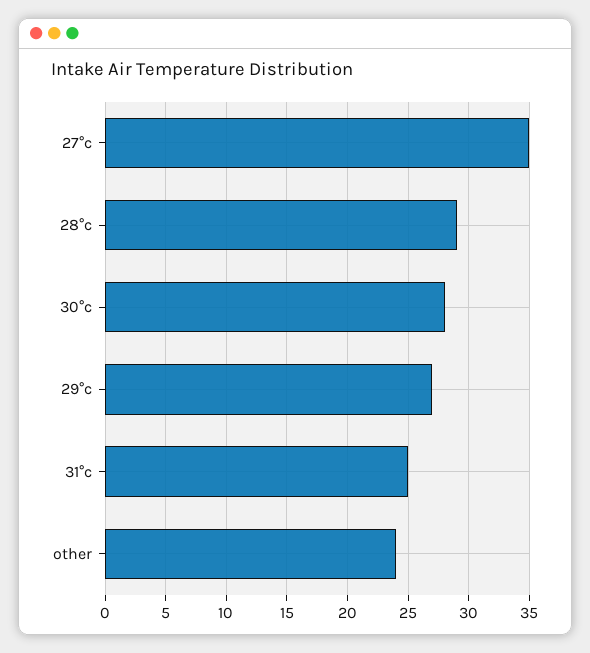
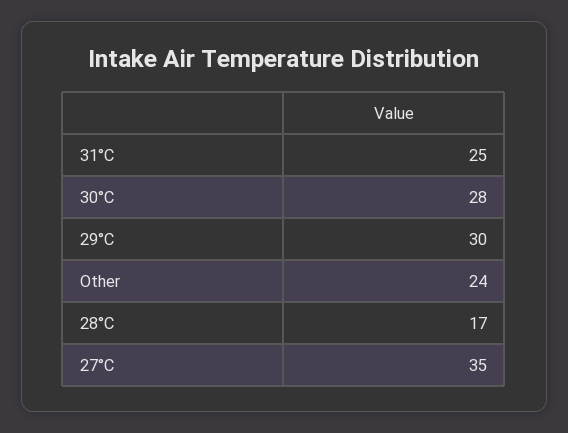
28°c: 29 -> 17
29°c: 27 -> 30

